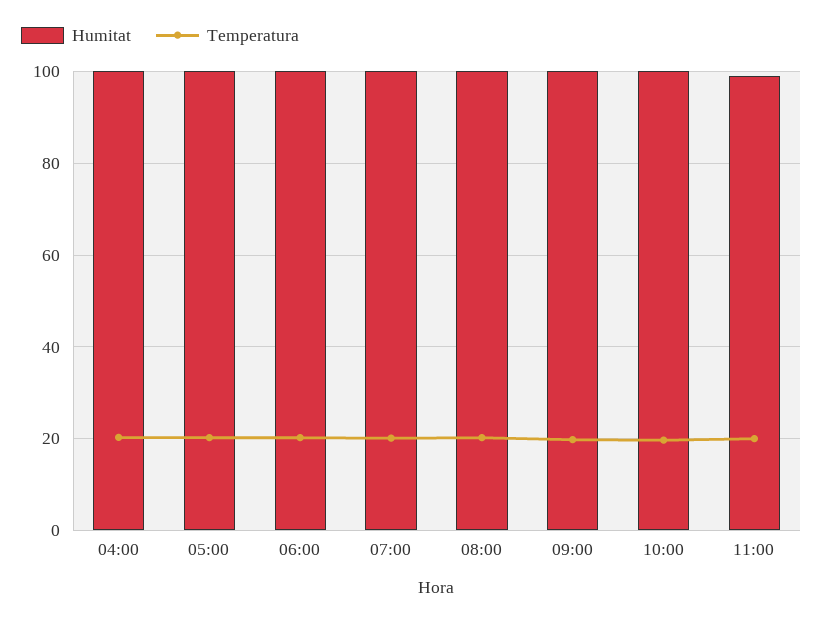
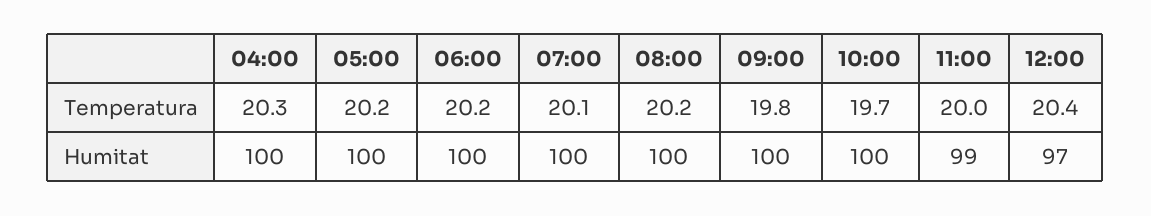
Temperatura, 12:00: none -> 20.4
Humitat, 12:00: none -> 97

